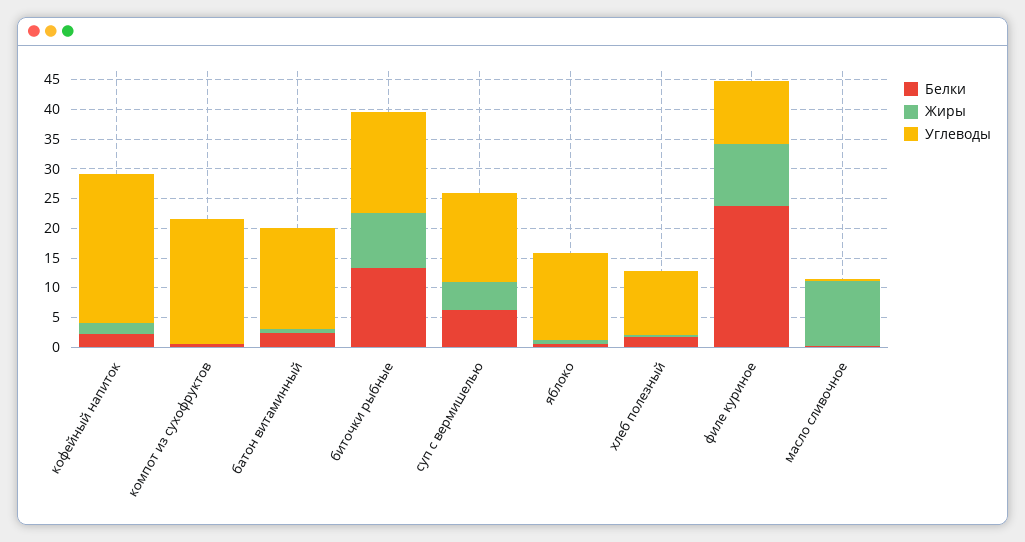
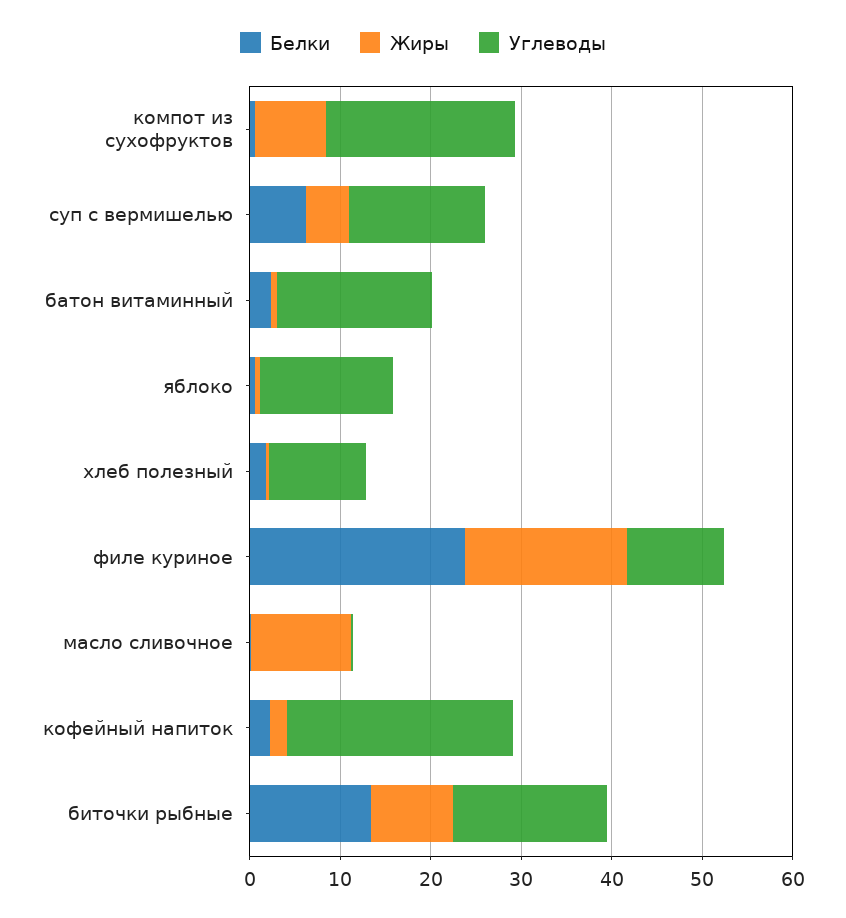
Жиры, компот из сухофруктов: 0 -> 8
Жиры, филе куриное: 10 -> 18

